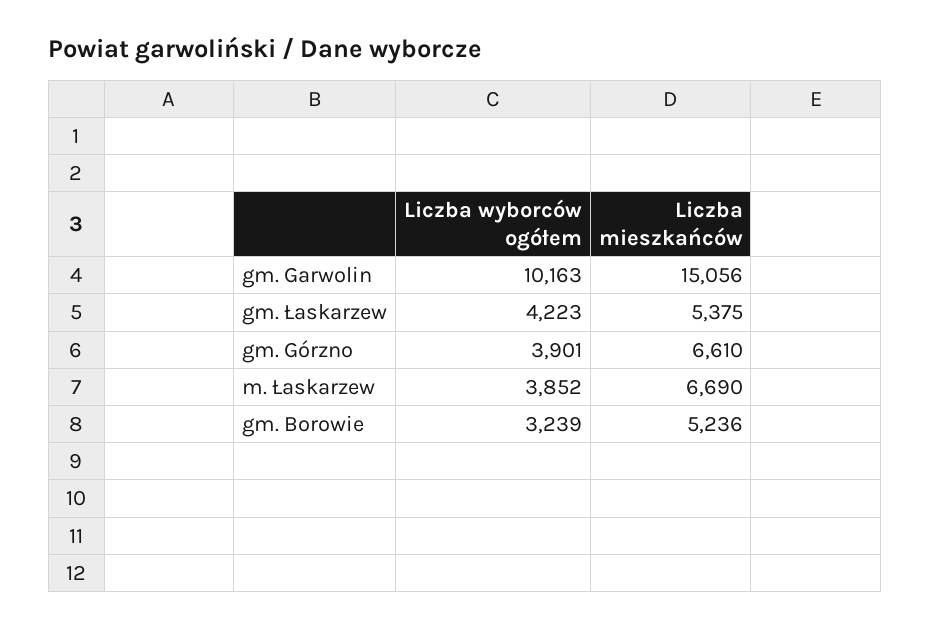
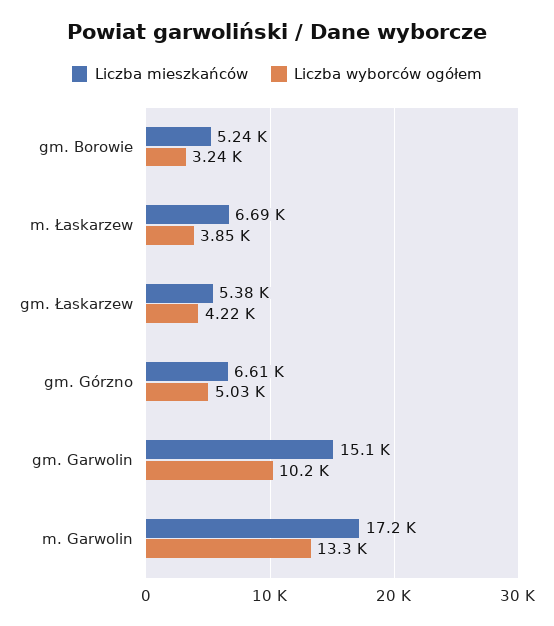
Liczba wyborców ogółem, gm. Górzno: 3901 -> 5030
Liczba mieszkańców, m. Garwolin: none -> 17200
Liczba wyborców ogółem, m. Garwolin: none -> 13300

